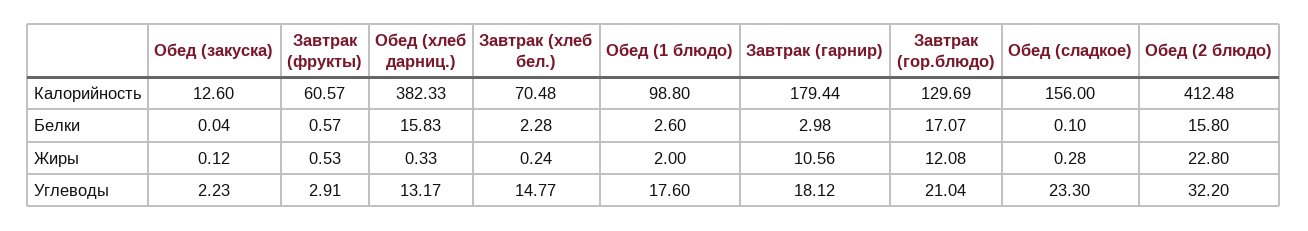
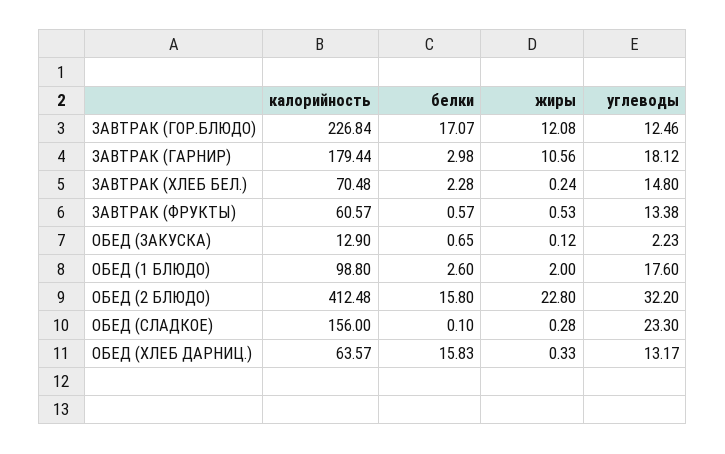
Обед (закуска), Калорийность: 12.6 -> 12.9
Обед (хлеб дарниц.), Калорийность: 382.33 -> 63.57
Завтрак (гор.блюдо), Калорийность: 129.69 -> 226.84
Обед (закуска), Белки: 0.04 -> 0.65
Завтрак (фрукты), Углеводы: 2.91 -> 13.38
Завтрак (хлеб бел.), Углеводы: 14.77 -> 14.8
Завтрак (гор.блюдо), Углеводы: 21.04 -> 12.46

